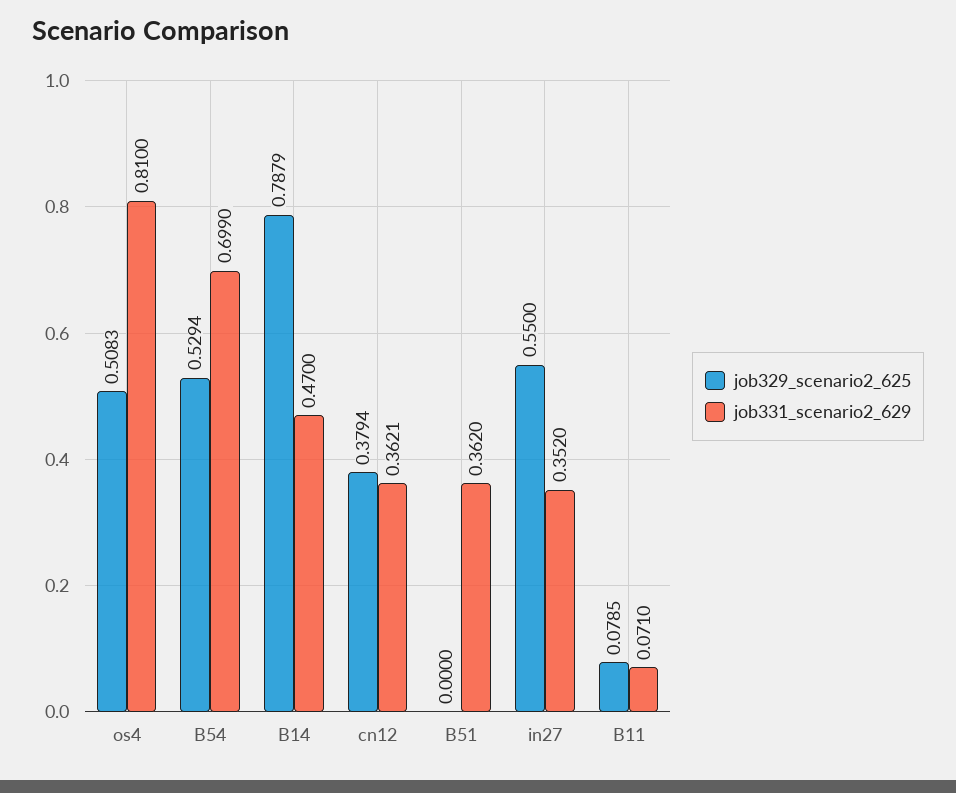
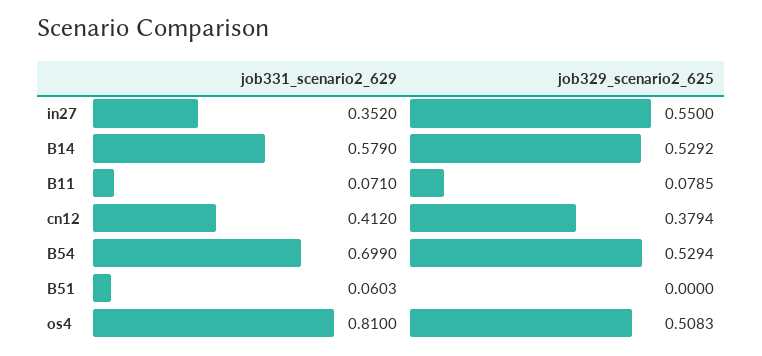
job329_scenario2_625, B14: 0.7879 -> 0.5292
job331_scenario2_629, B14: 0.47 -> 0.579
job331_scenario2_629, cn12: 0.3621 -> 0.412
job331_scenario2_629, B51: 0.362 -> 0.0603

